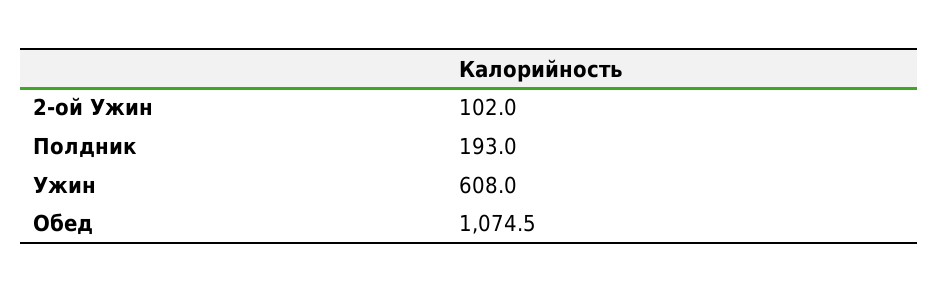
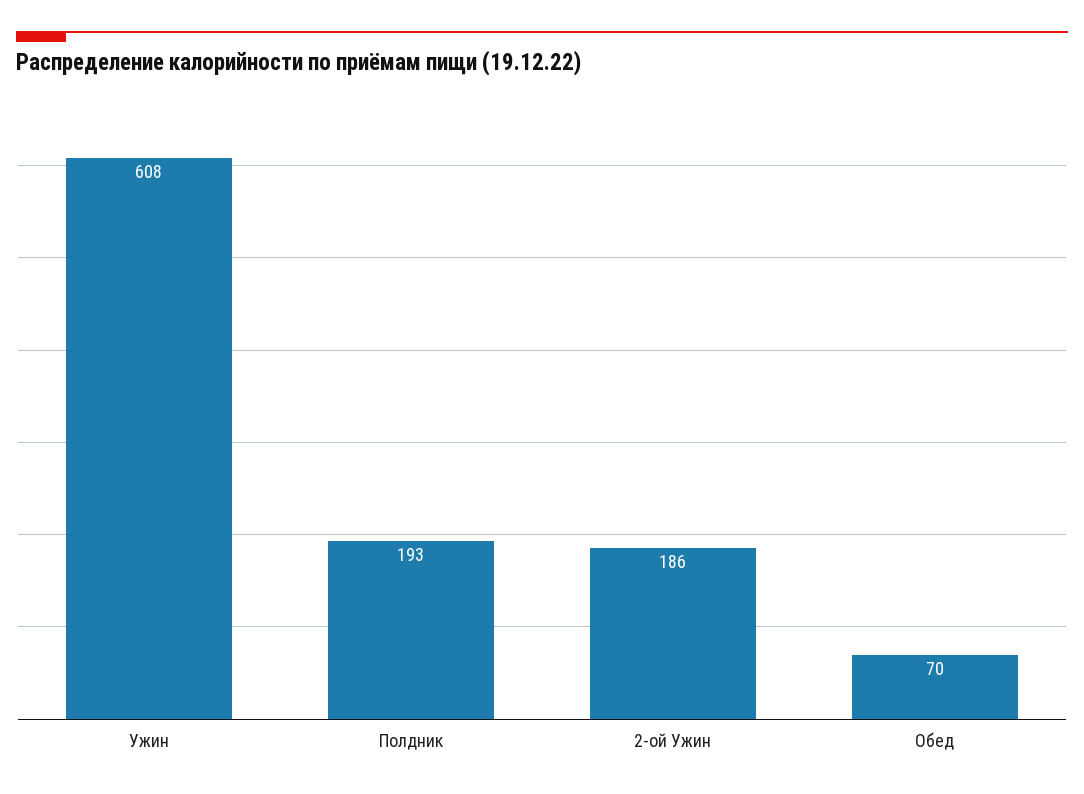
2-ой Ужин: 102 -> 186
Обед: 1074.5 -> 70

